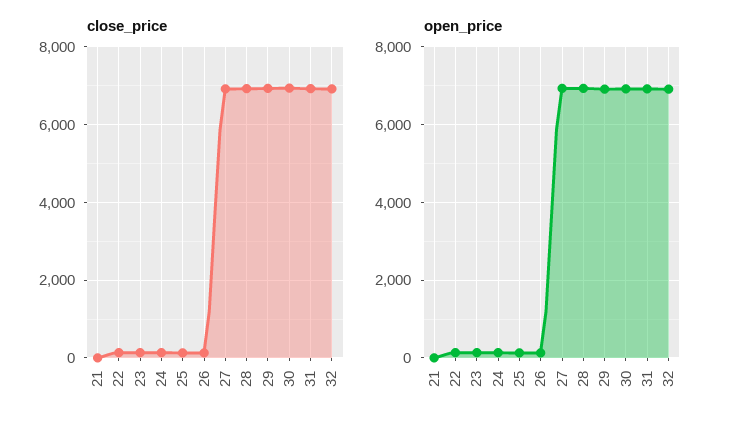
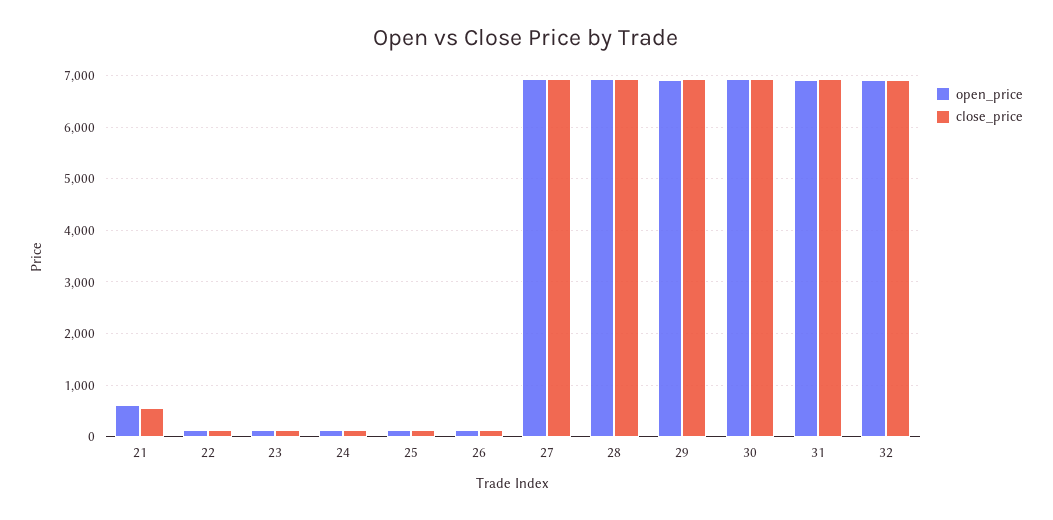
close_price, 21: 0 -> 600
open_price, 21: 0 -> 600

